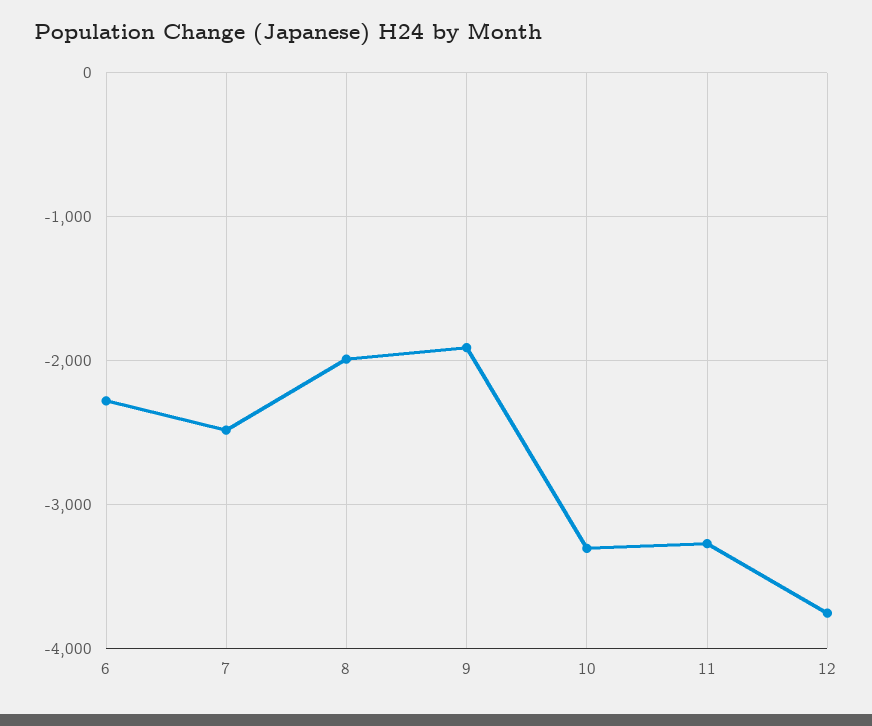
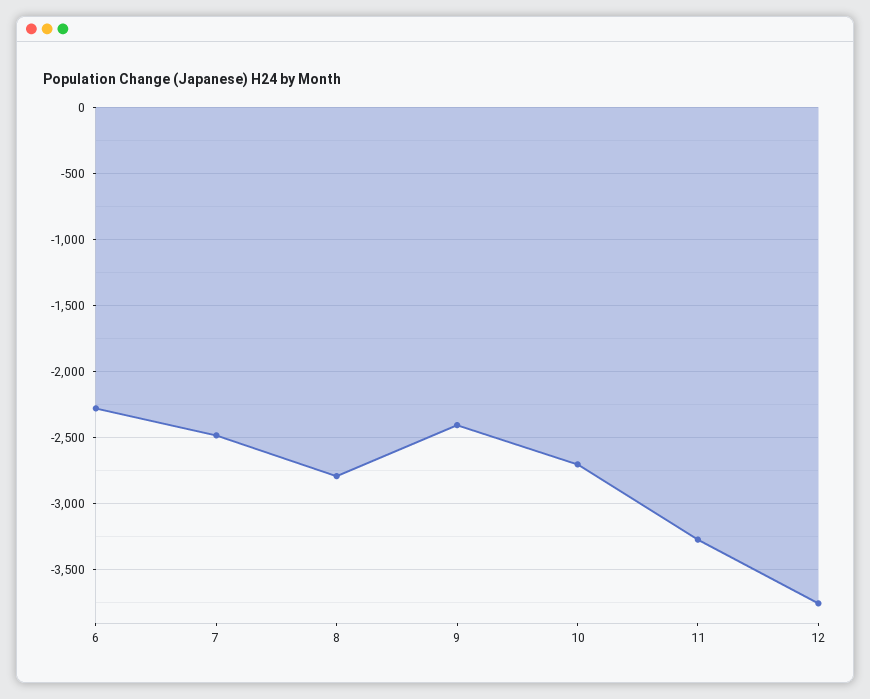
8: -2000 -> -2800
9: -1900 -> -2400
10: -3300 -> -2700

